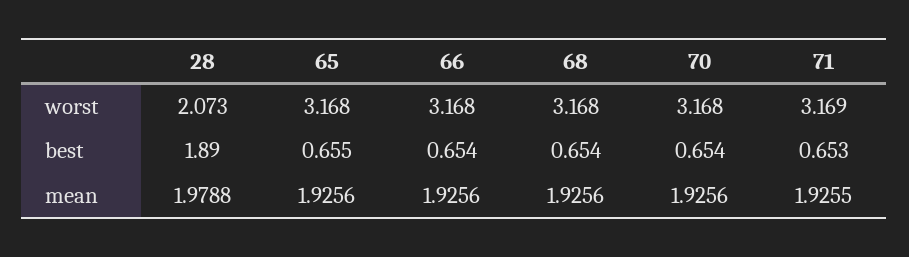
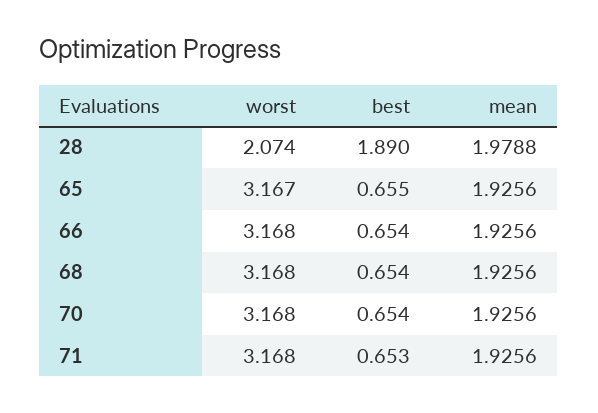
28, worst: 2.073 -> 2.074
65, worst: 3.168 -> 3.167
71, worst: 3.169 -> 3.168
71, mean: 1.9255 -> 1.9256

